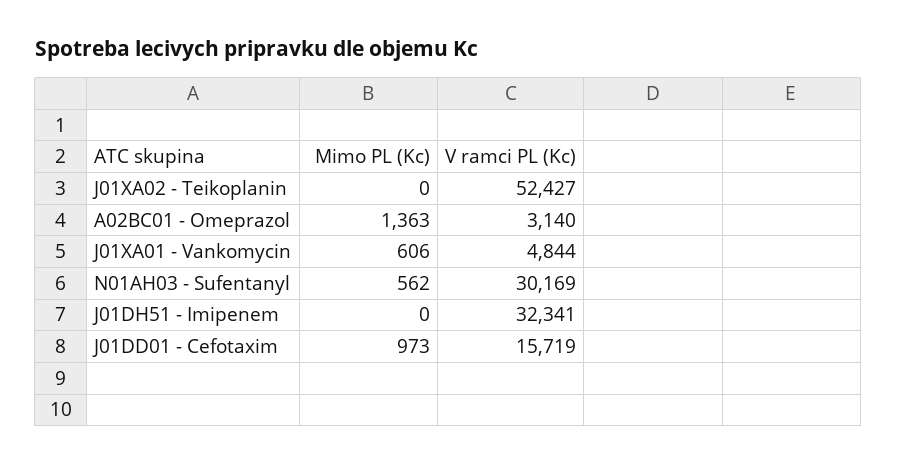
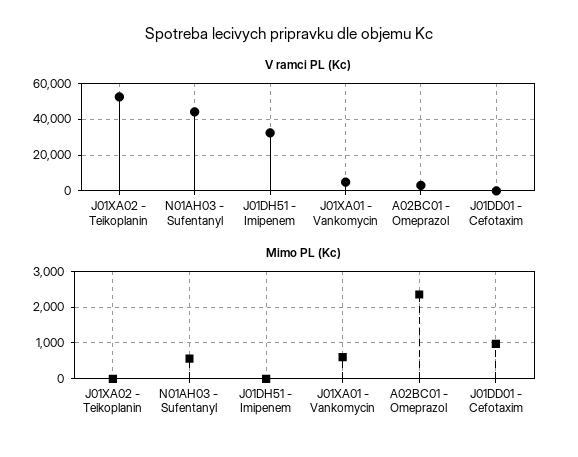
Mimo PL (Kc), A02BC01 - Omeprazol: 1363 -> 2400
V ramci PL (Kc), N01AH03 - Sufentanyl: 30169 -> 45000
V ramci PL (Kc), J01DD01 - Cefotaxim: 15719 -> 0

